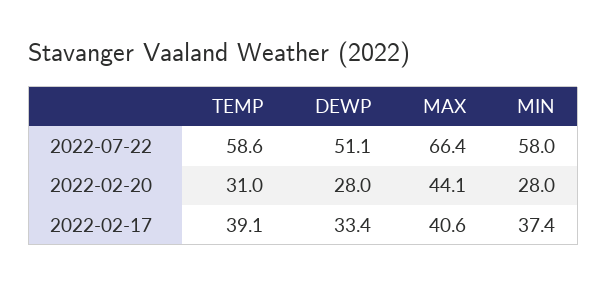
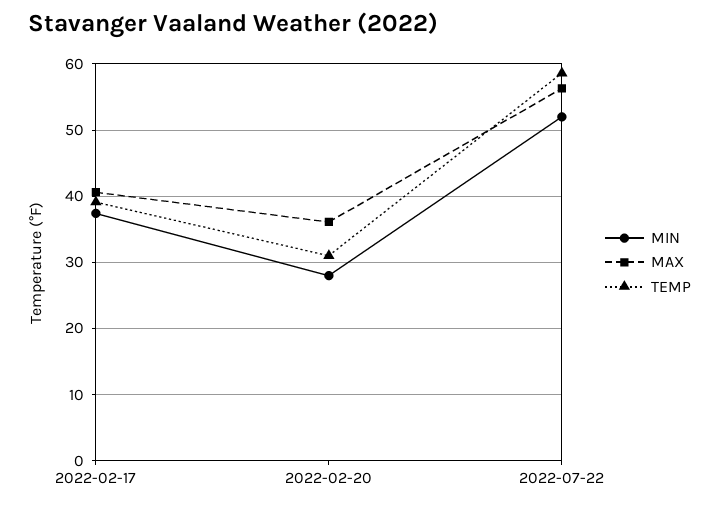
DEWP, 2022-07-22: 51.1 -> none
MAX, 2022-07-22: 66.4 -> 56
MIN, 2022-07-22: 58 -> 52
DEWP, 2022-02-20: 28 -> none
MAX, 2022-02-20: 44.1 -> 36
DEWP, 2022-02-17: 33.4 -> none

